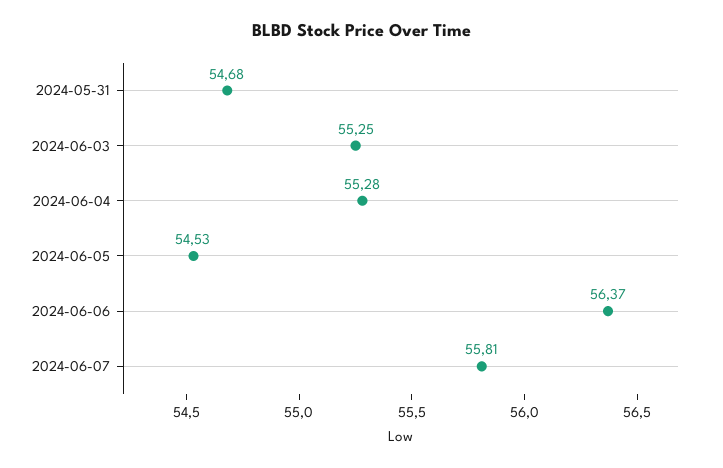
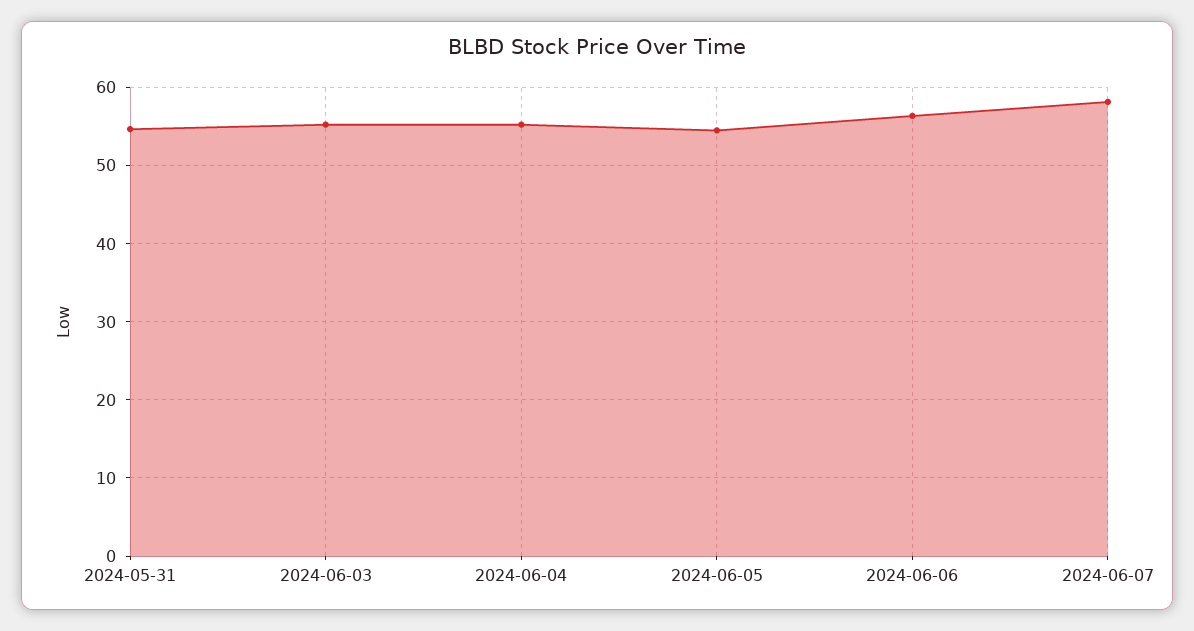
2024-06-07: 55.81 -> 58

